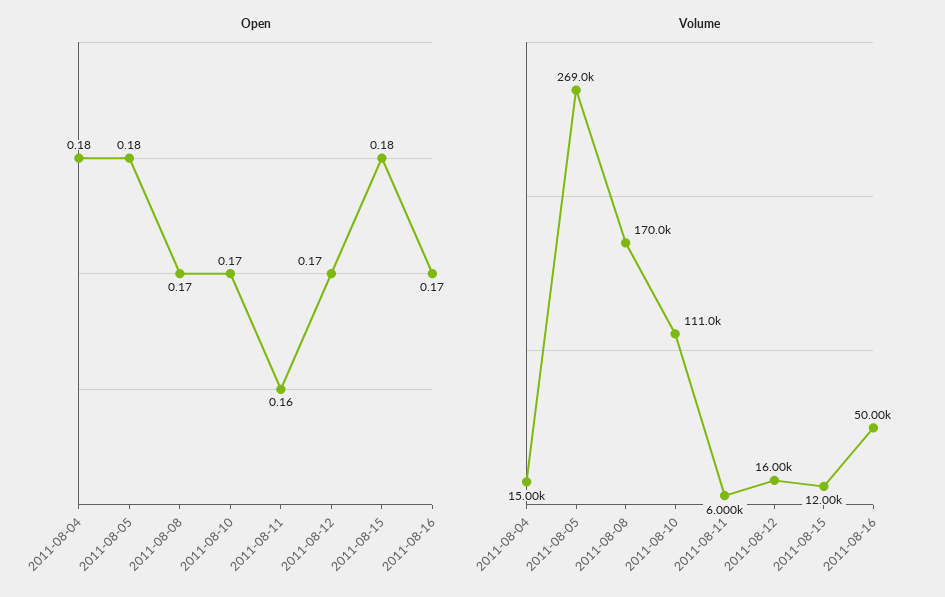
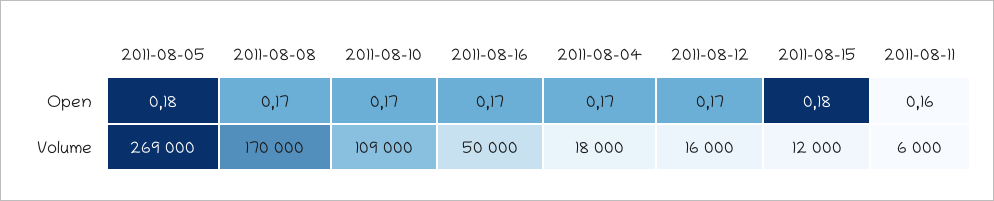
Open, 2011-08-04: 0.18 -> 0.17
Volume, 2011-08-04: 15000 -> 18000
Volume, 2011-08-10: 111000 -> 109000

